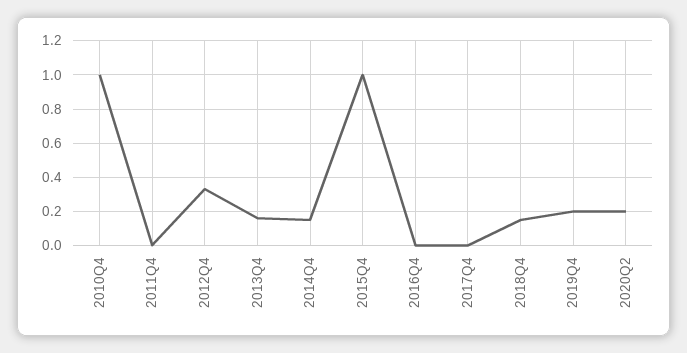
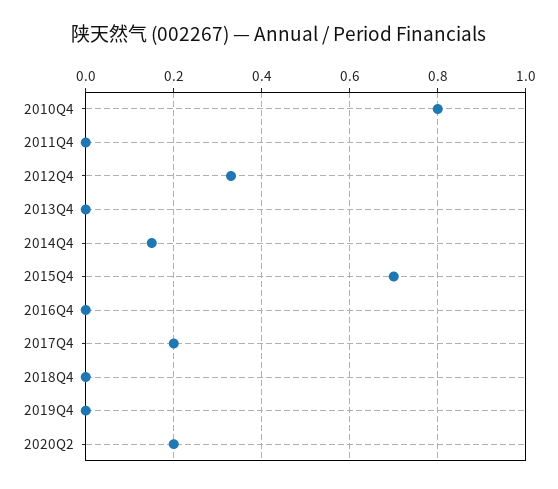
2010Q4: 1 -> 0.8
2013Q4: 0.15 -> 0
2015Q4: 1 -> 0.7
2017Q4: 0 -> 0.2
2018Q4: 0.15 -> 0
2019Q4: 0.2 -> 0

